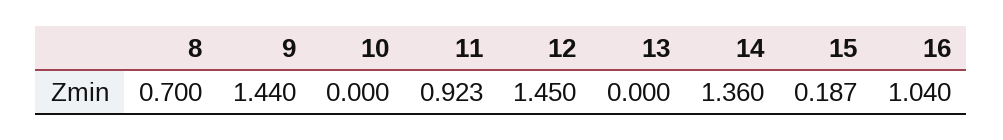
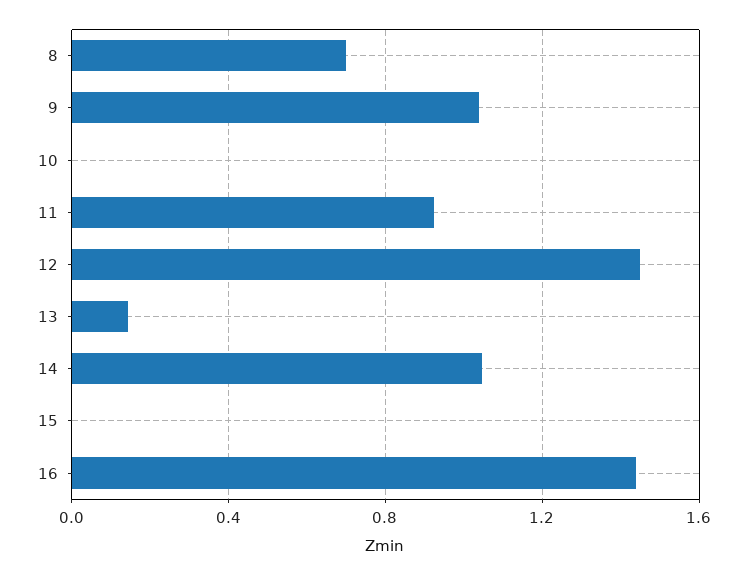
9: 1.44 -> 1.05
13: 0 -> 0.15
14: 1.36 -> 1.05
15: 0.187 -> 0
16: 1.04 -> 1.45

